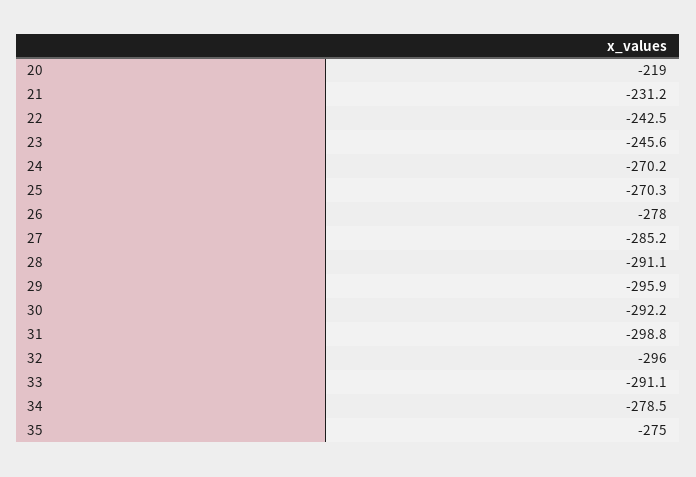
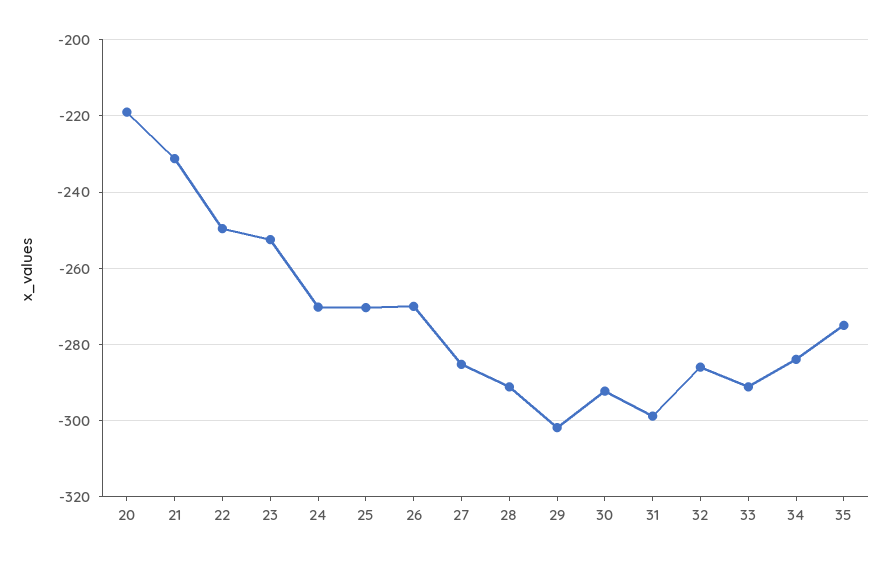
22: -242.5 -> -250
23: -245.6 -> -252
26: -278 -> -270
29: -295.9 -> -302
32: -296 -> -286
34: -278.5 -> -284

